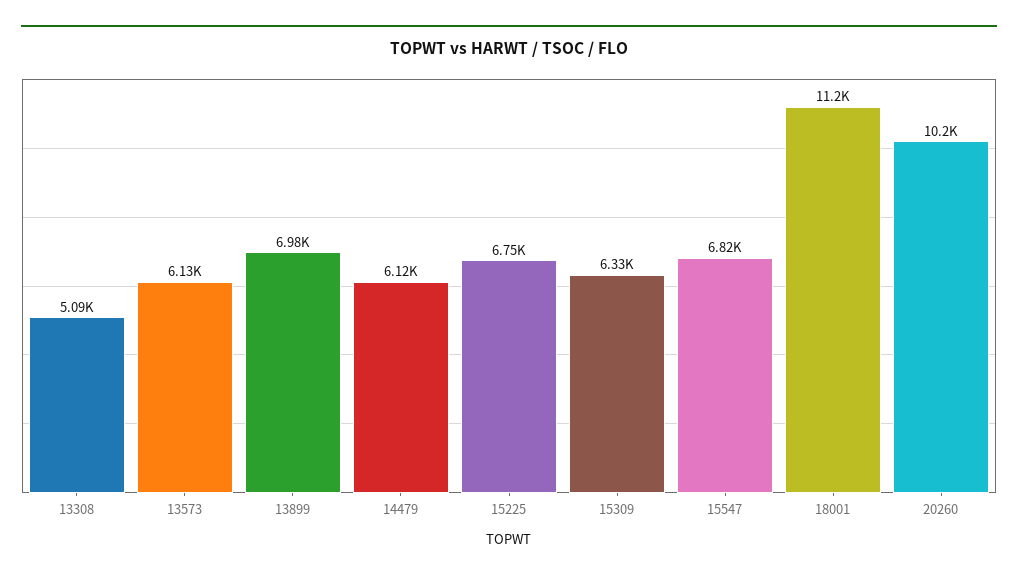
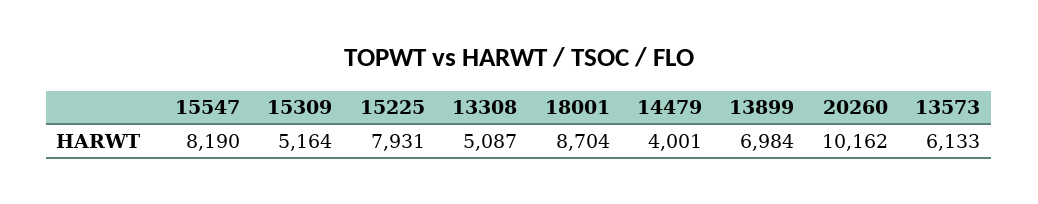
14479: 6120 -> 4001
15225: 6750 -> 7931
15309: 6330 -> 5164
15547: 6820 -> 8190
18001: 11200 -> 8704

